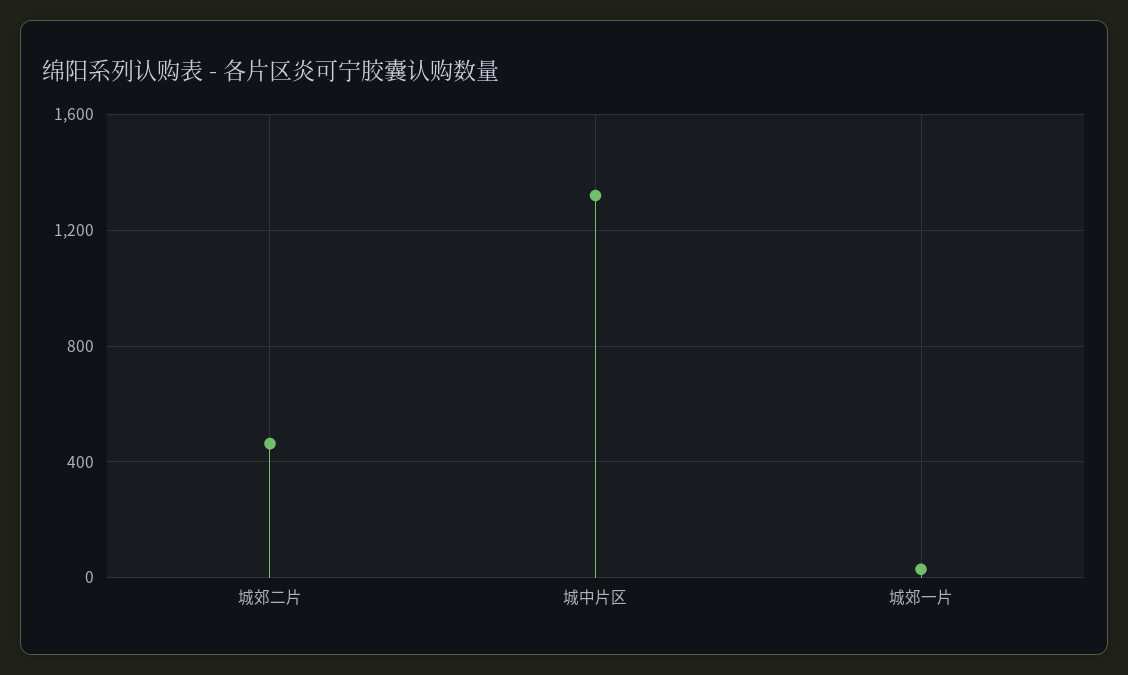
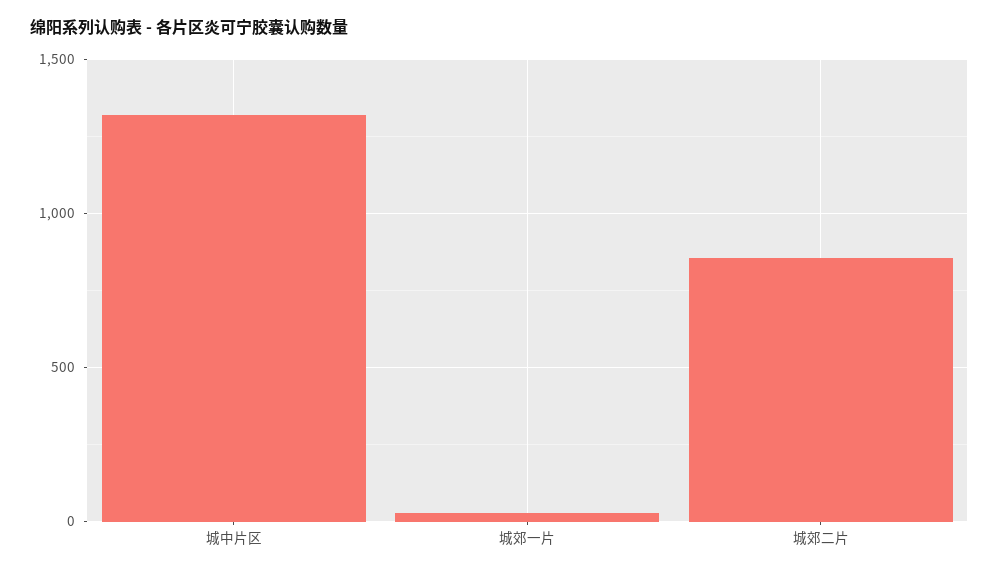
城郊二片: 450 -> 850

